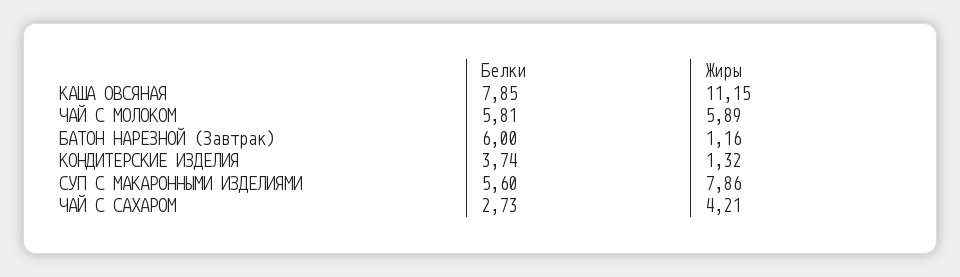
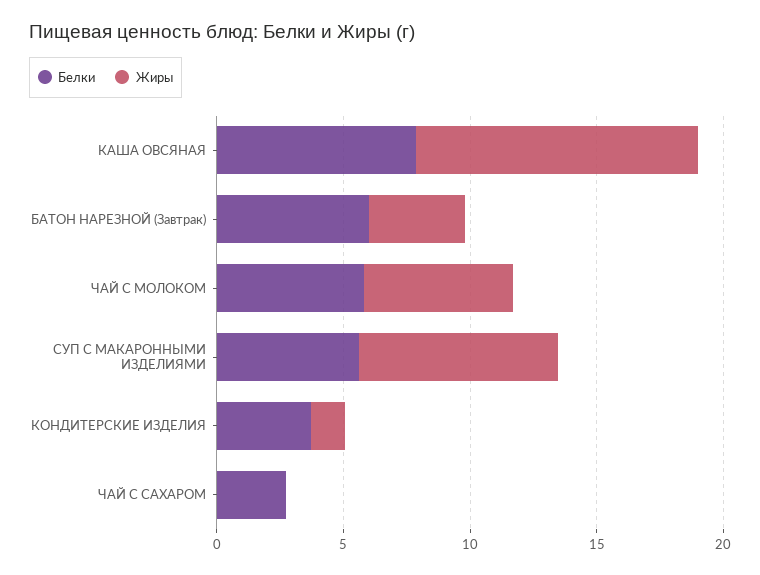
Жиры, БАТОН НАРЕЗНОЙ (Завтрак): 1.16 -> 4
Жиры, ЧАЙ С САХАРОМ: 4.21 -> 0

